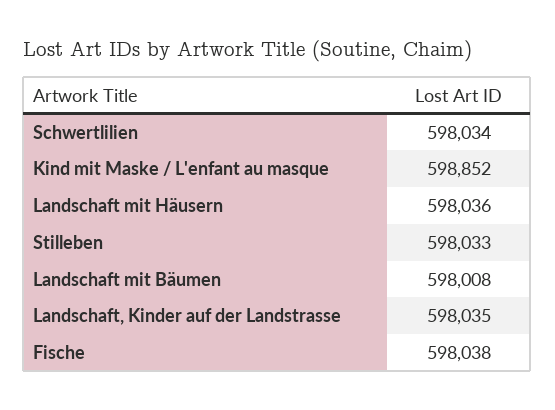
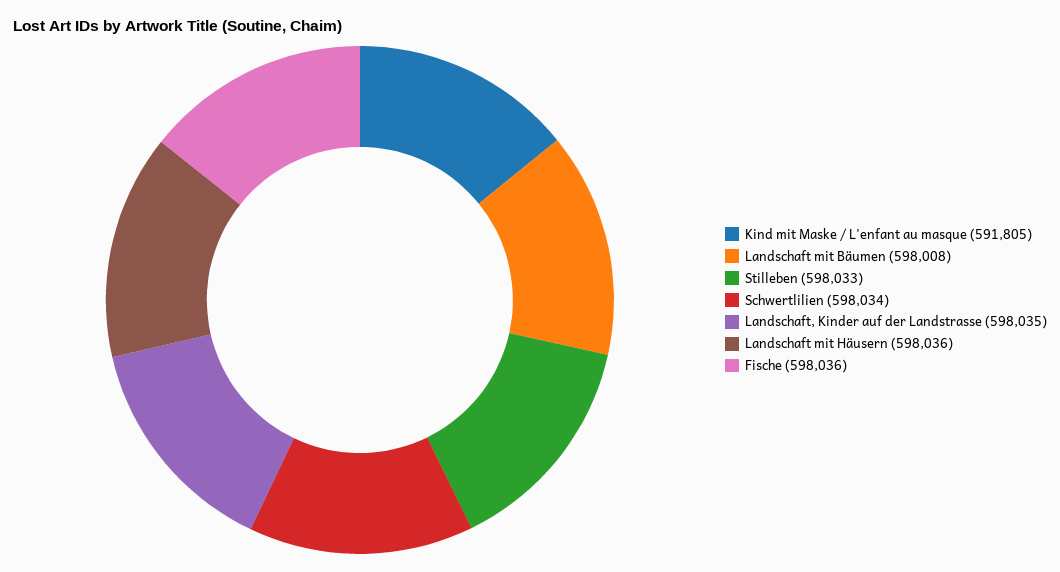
Kind mit Maske / L'enfant au masque: 598852 -> 591805
Fische: 598038 -> 598036

